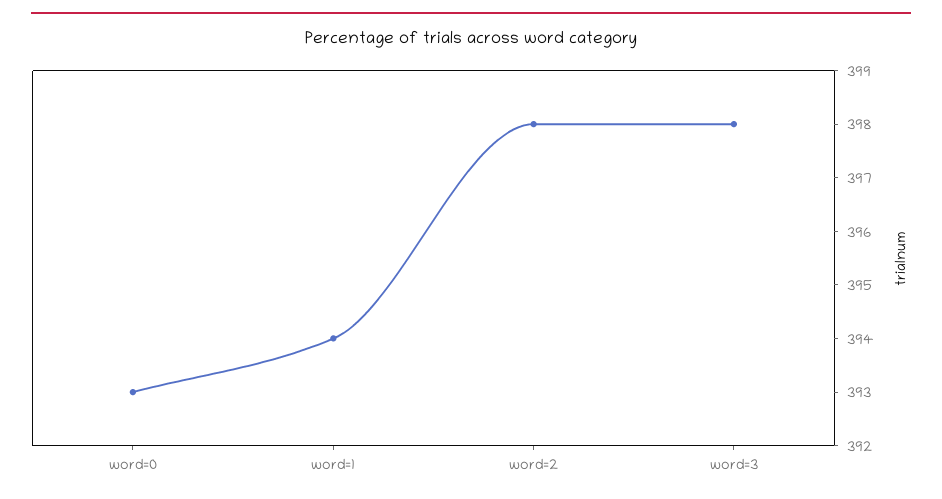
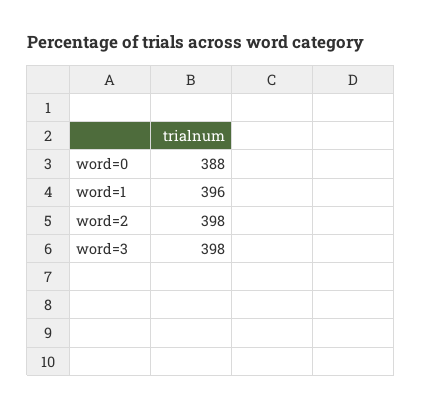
word=0: 393 -> 388
word=1: 394 -> 396

